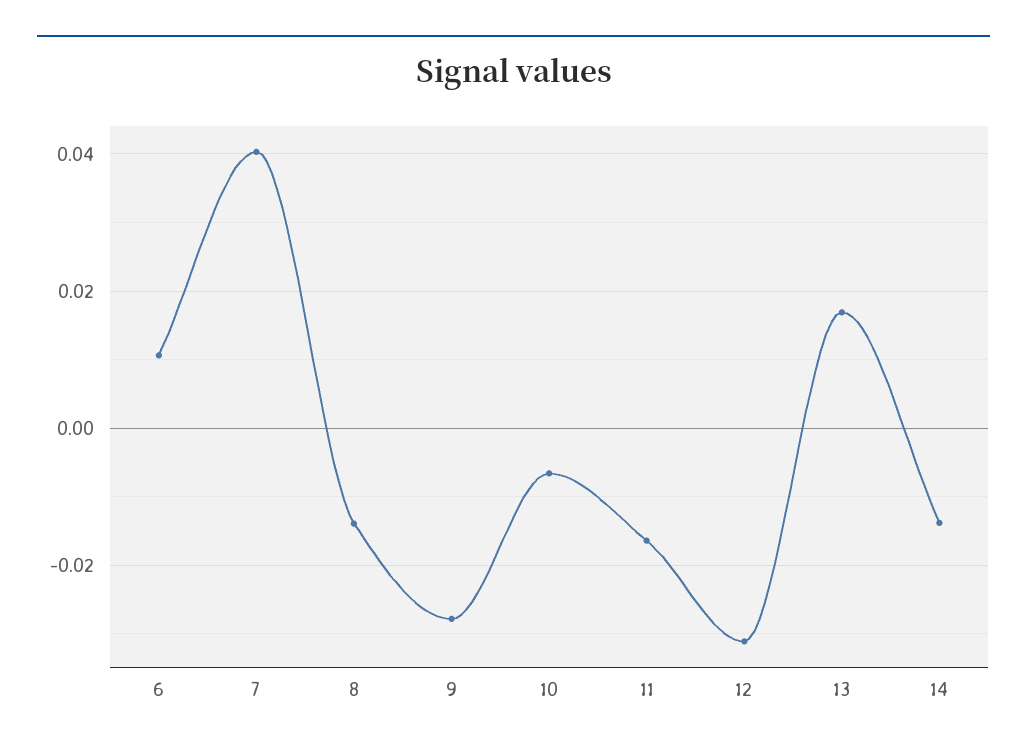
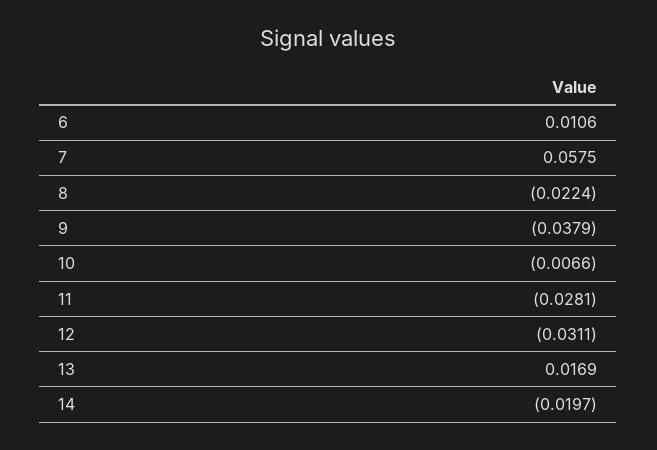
7: 0.04 -> 0.0575
8: -0.014 -> -0.0224
9: -0.028 -> -0.0379
11: -0.016 -> -0.0281
14: -0.014 -> -0.0197

